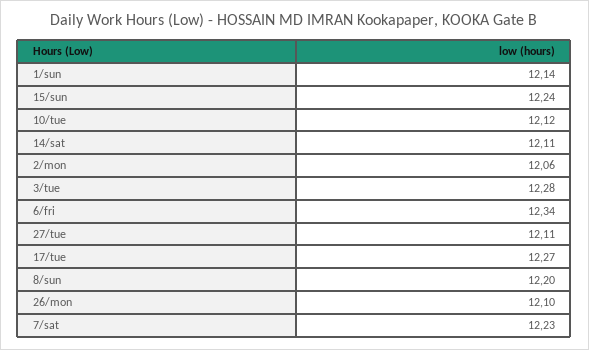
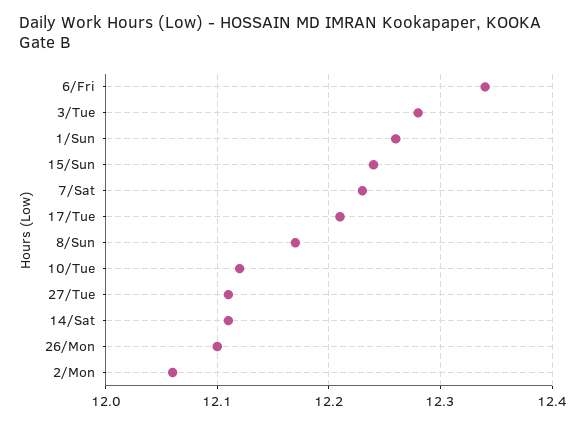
1/sun: 12.14 -> 12.26
17/tue: 12.27 -> 12.21
8/sun: 12.2 -> 12.17

